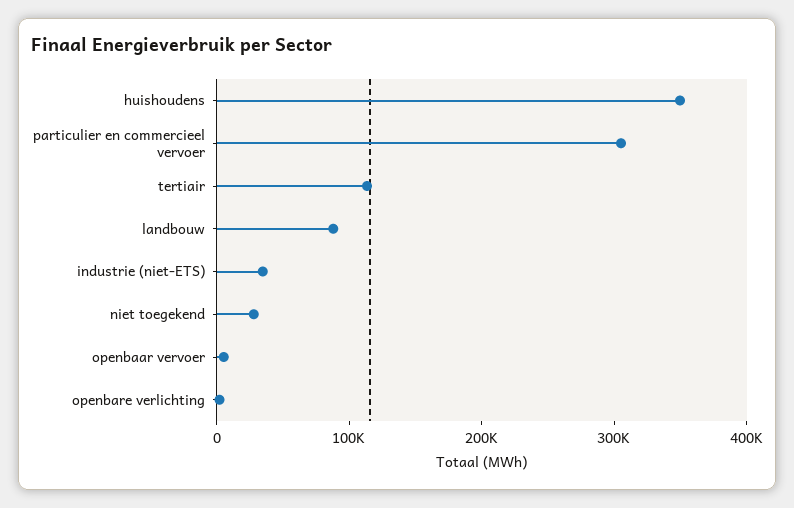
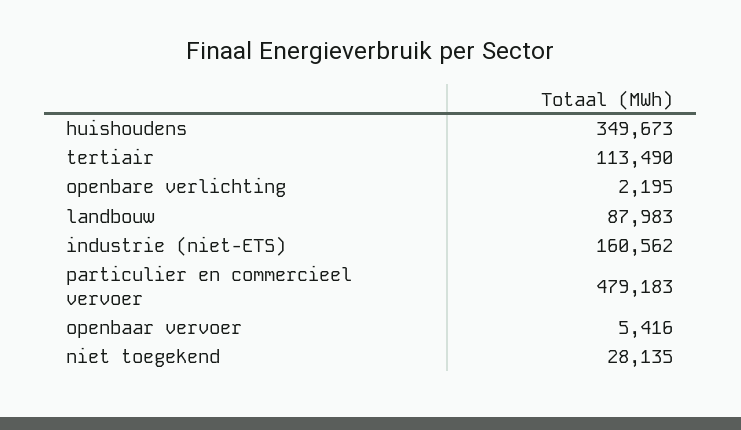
particulier en commercieel vervoer: 300000 -> 479183
industrie (niet-ETS): 40000 -> 160562

